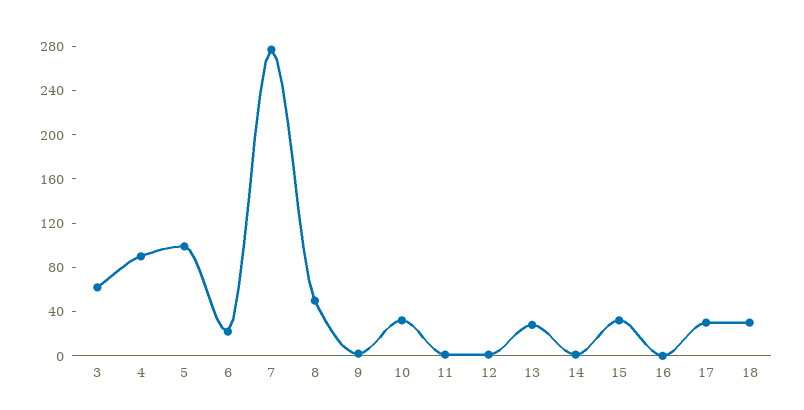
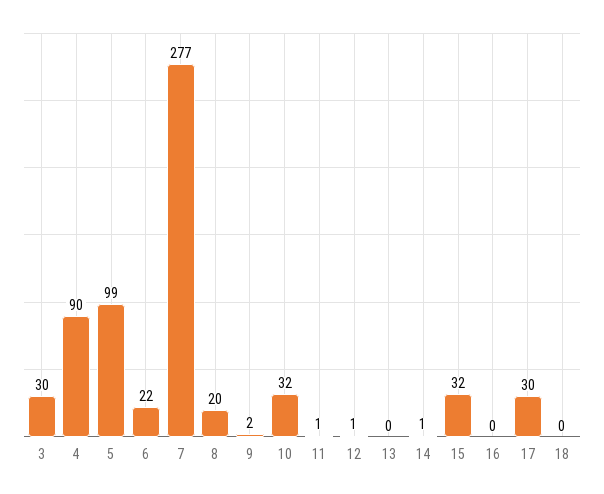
3: 60 -> 30
8: 50 -> 20
13: 30 -> 0
18: 30 -> 0

